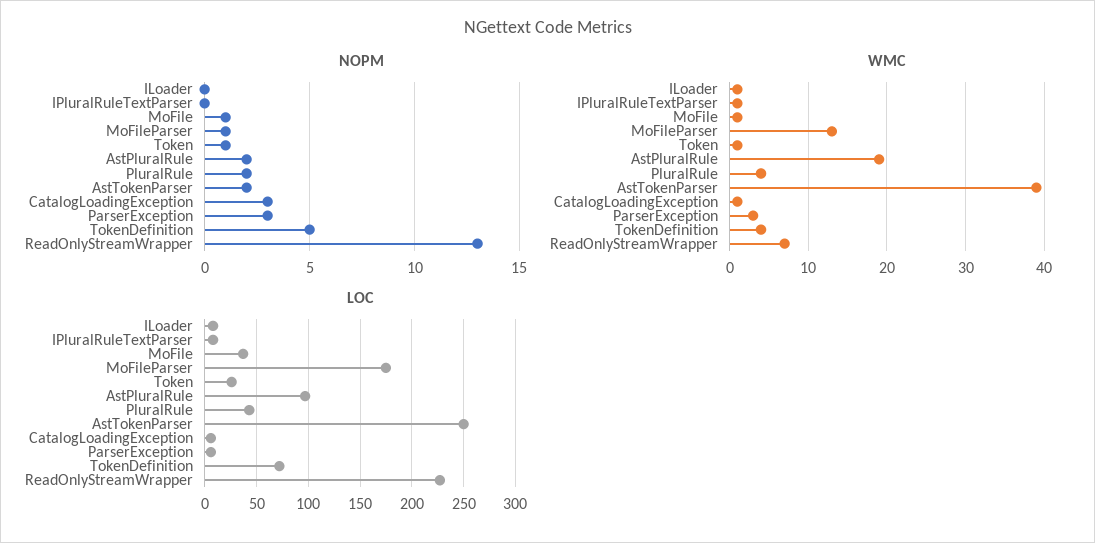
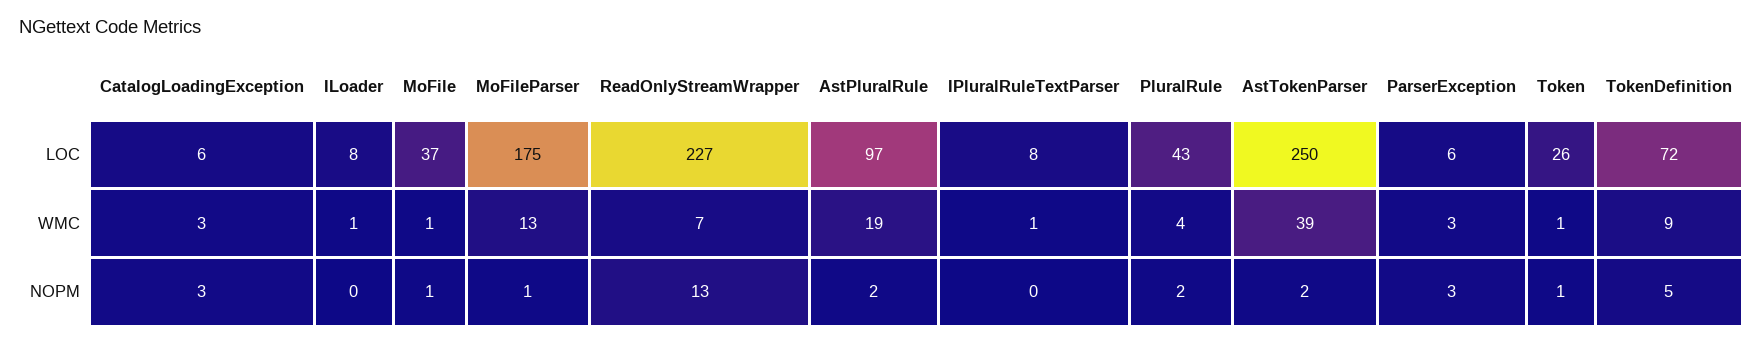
WMC, CatalogLoadingException: 1 -> 3
WMC, TokenDefinition: 4 -> 9

